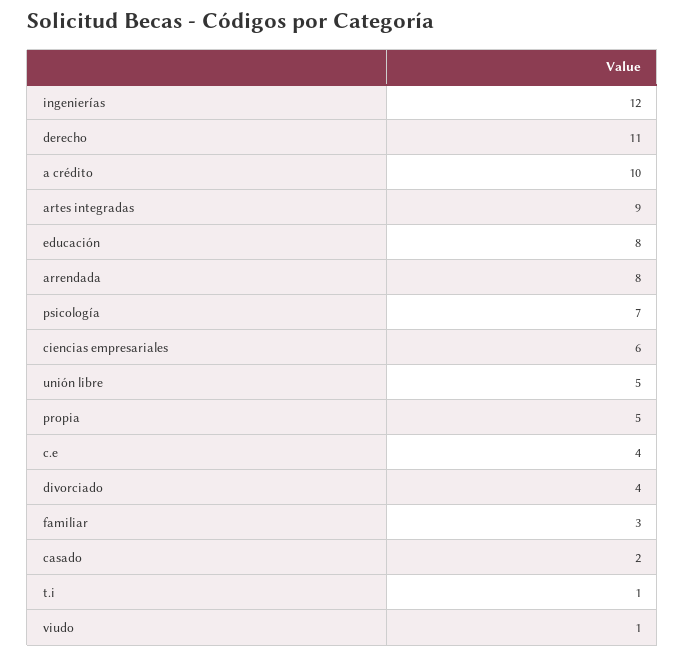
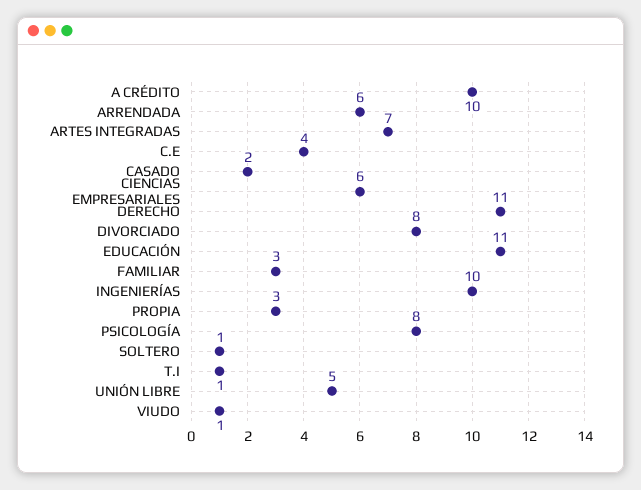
ingenierías: 12 -> 10
artes integradas: 9 -> 7
educación: 8 -> 11
arrendada: 8 -> 6
psicología: 7 -> 8
propia: 5 -> 3
divorciado: 4 -> 8
SOLTERO: none -> 1

